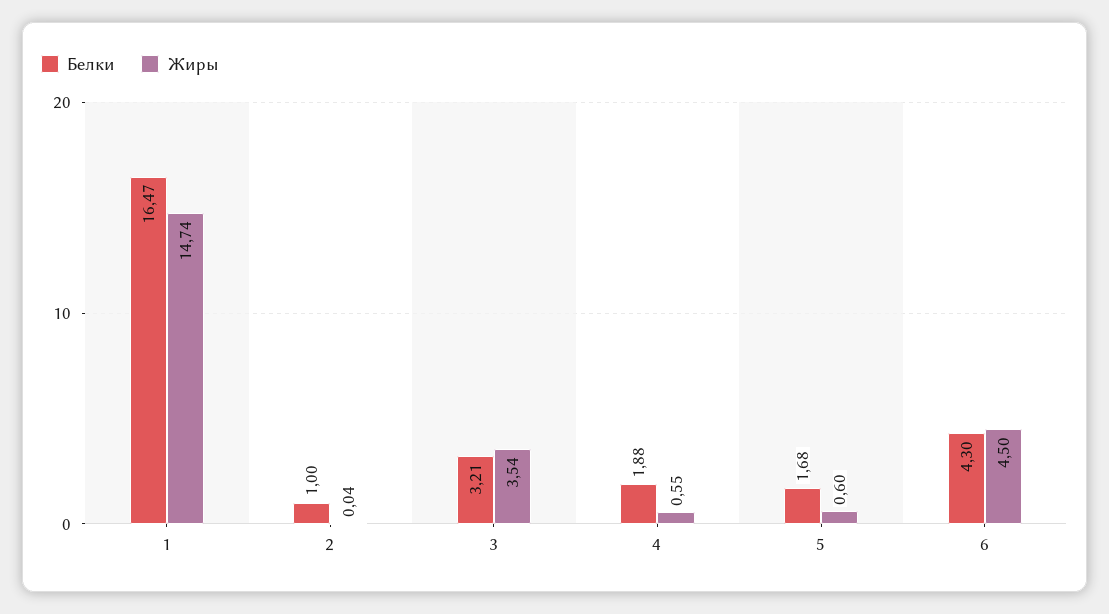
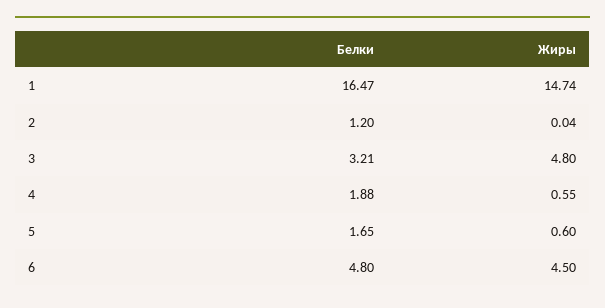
Белки, 2: 1 -> 1.2
Жиры, 3: 3.54 -> 4.8
Белки, 5: 1.68 -> 1.65
Белки, 6: 4.3 -> 4.8

